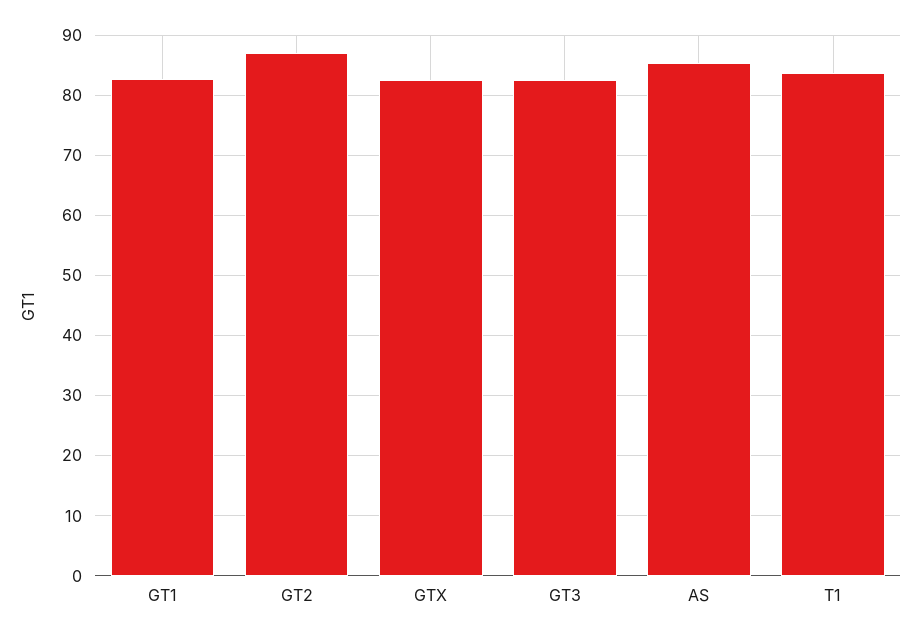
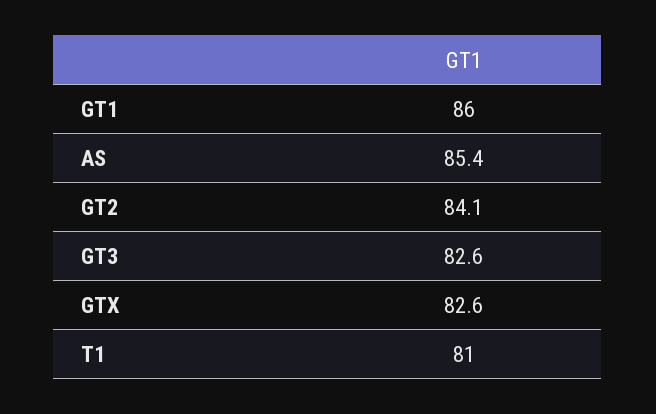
GT1: 83 -> 86
GT2: 87 -> 84.1
T1: 84 -> 81

